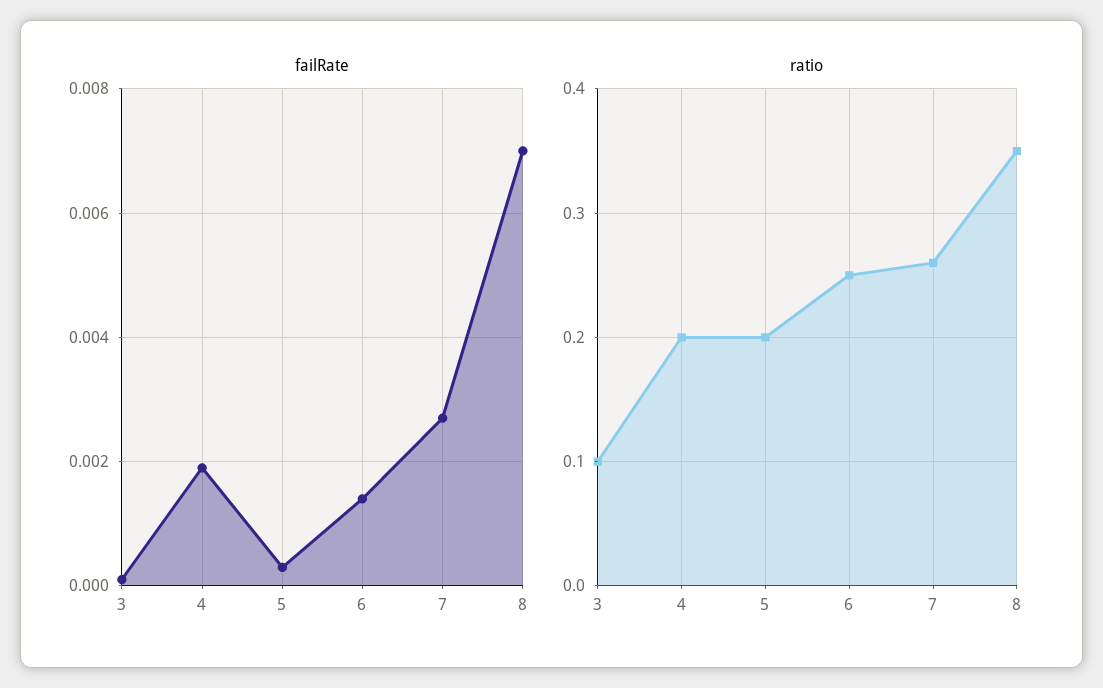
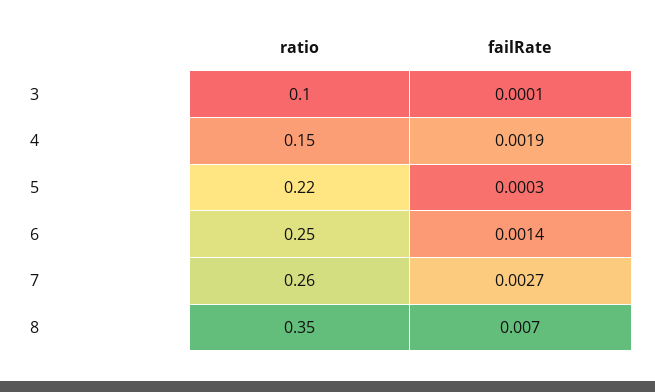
ratio, 4: 0.2 -> 0.15
ratio, 5: 0.2 -> 0.22

